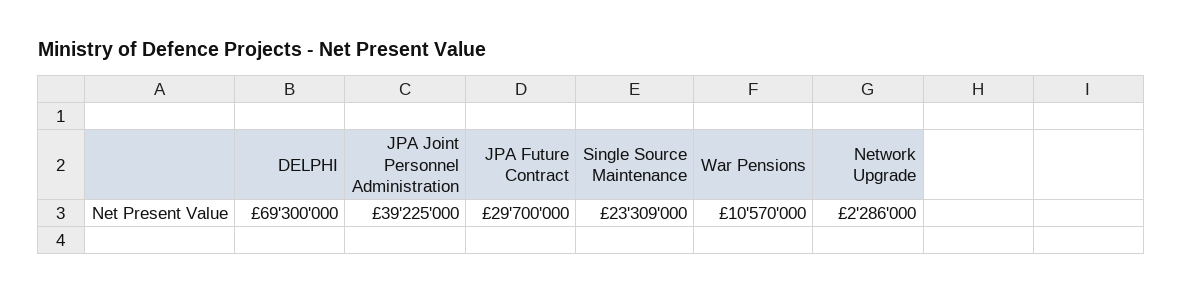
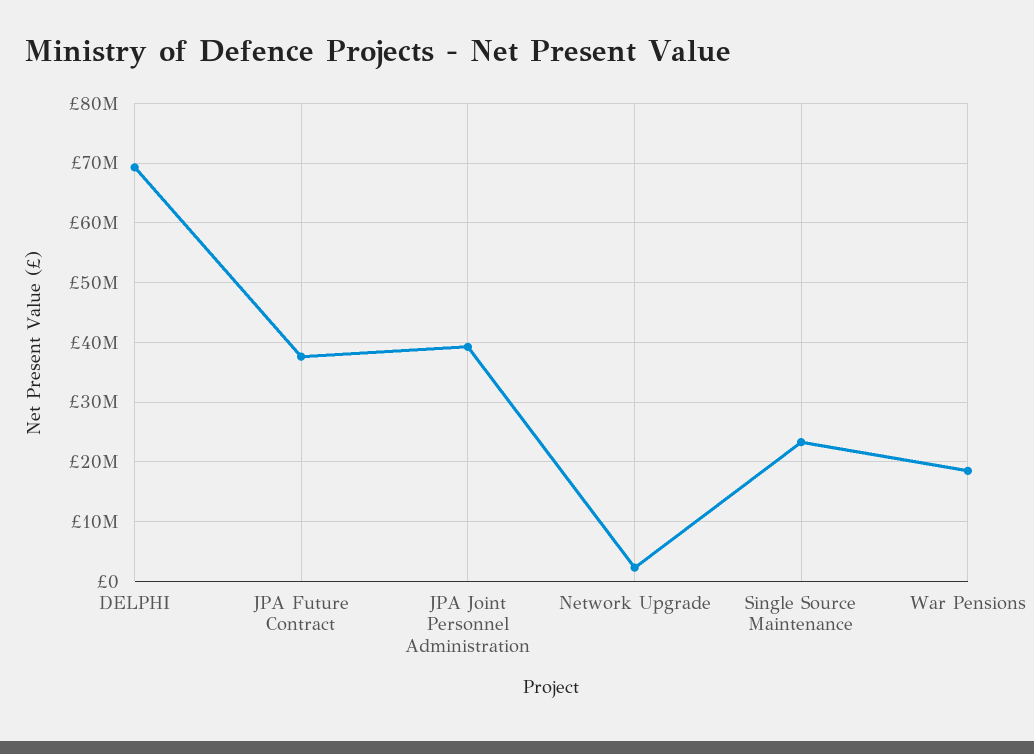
JPA Future Contract: 29700000 -> 38000000
War Pensions: 10570000 -> 18000000

